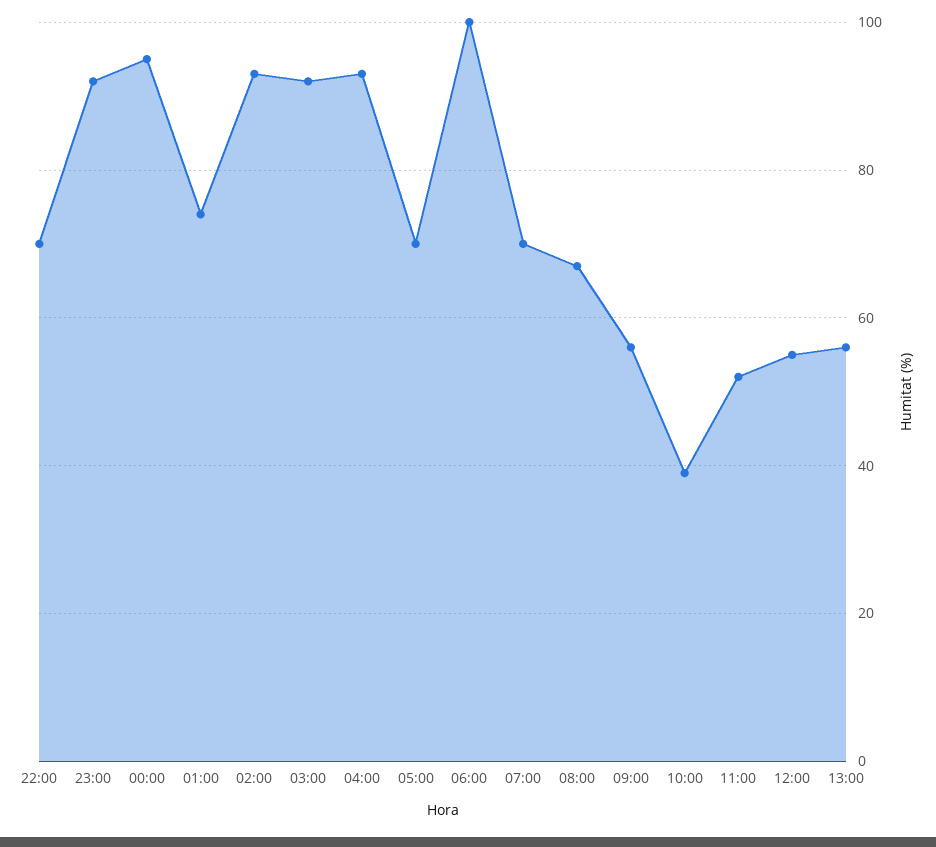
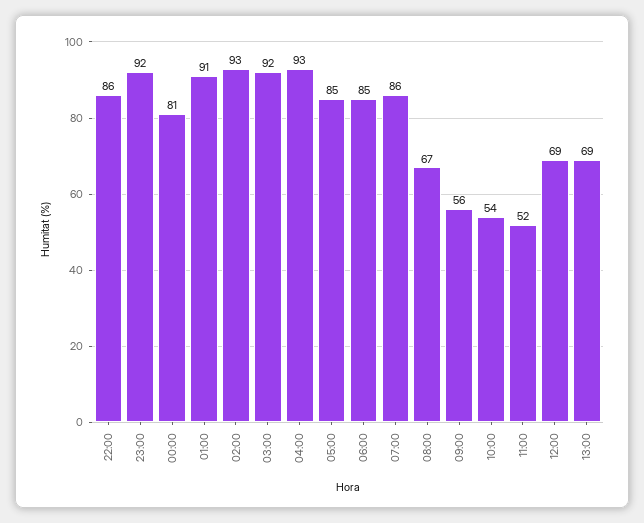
22:00: 70 -> 86
00:00: 95 -> 81
01:00: 75 -> 91
05:00: 70 -> 85
06:00: 100 -> 85
07:00: 70 -> 86
10:00: 40 -> 54
12:00: 55 -> 69
13:00: 55 -> 69

